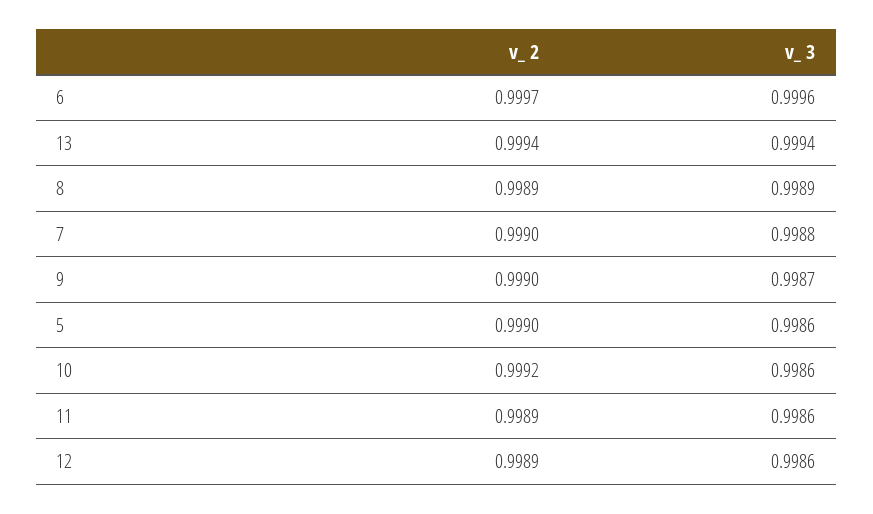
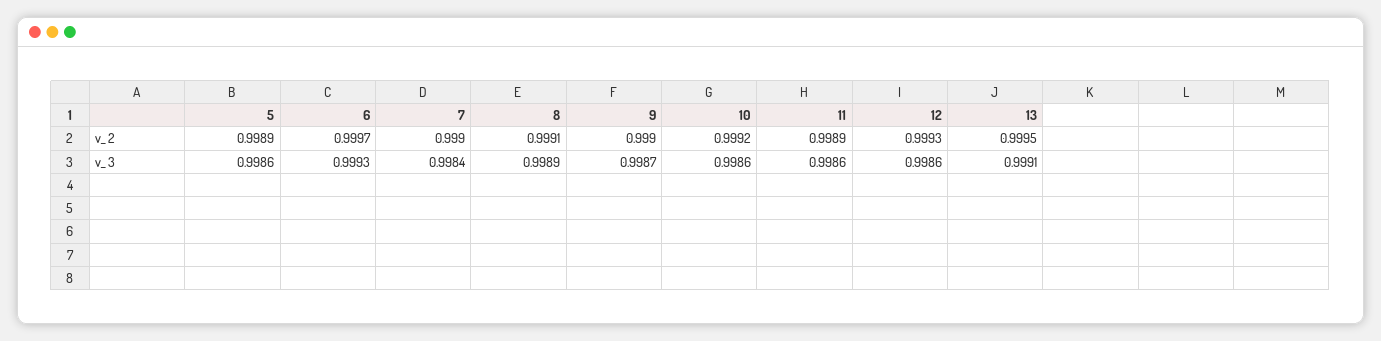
v_ 3, 6: 0.9996 -> 0.9993
v_ 2, 13: 0.9994 -> 0.9995
v_ 3, 13: 0.9994 -> 0.9991
v_ 2, 8: 0.9989 -> 0.9991
v_ 3, 7: 0.9988 -> 0.9984
v_ 2, 5: 0.999 -> 0.9989
v_ 2, 12: 0.9989 -> 0.9993

